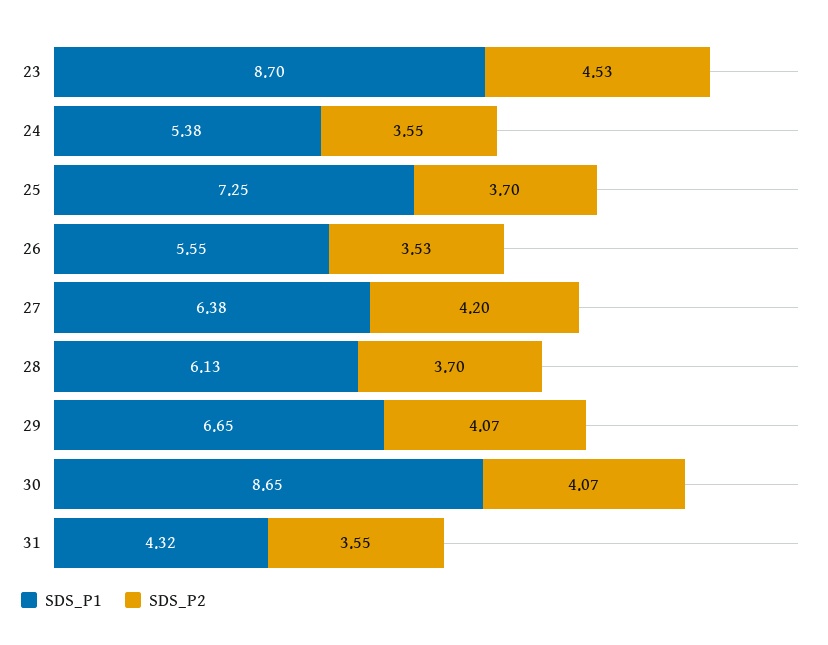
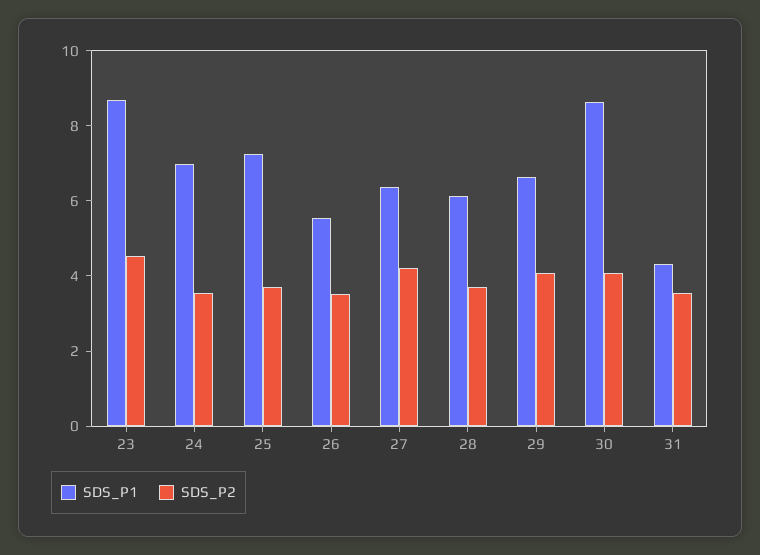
SDS_P1, 24: 5.38 -> 7

